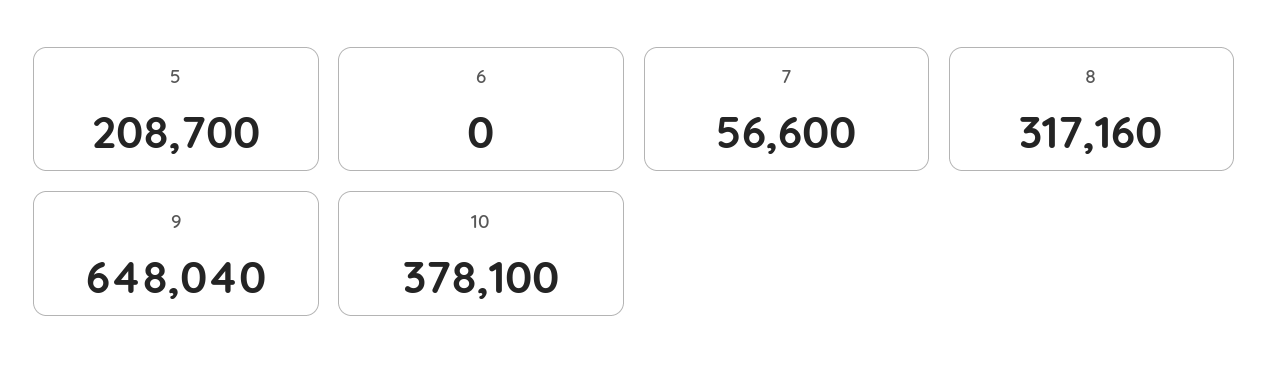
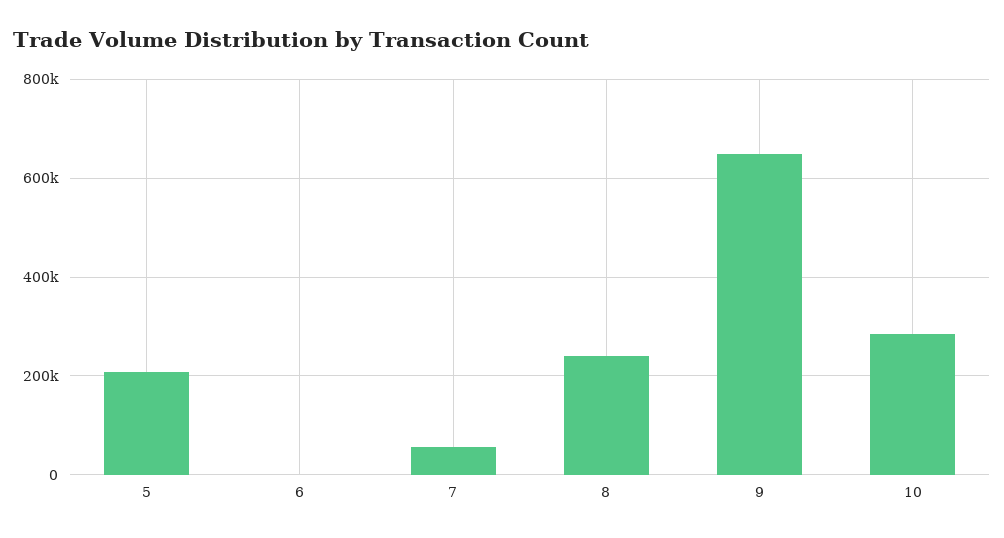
8: 317160 -> 240000
10: 378100 -> 280000

